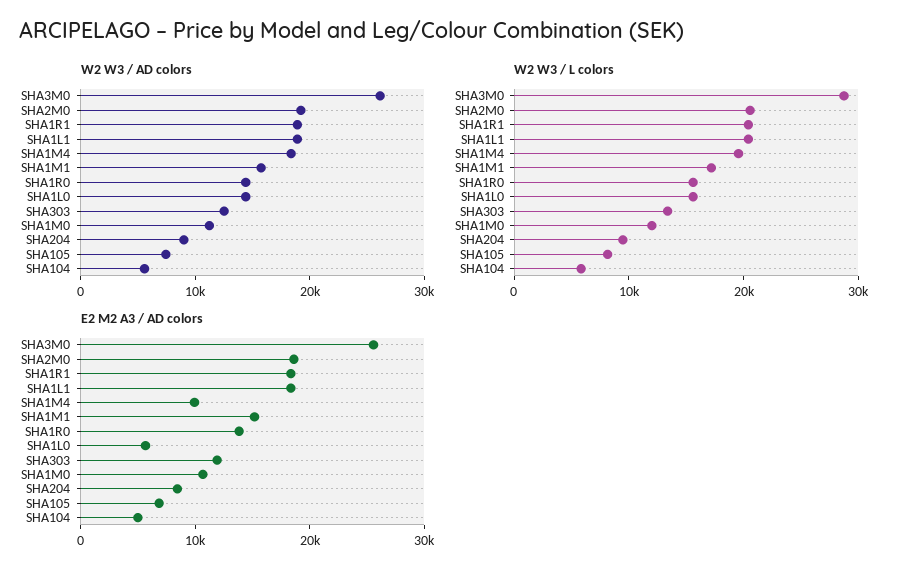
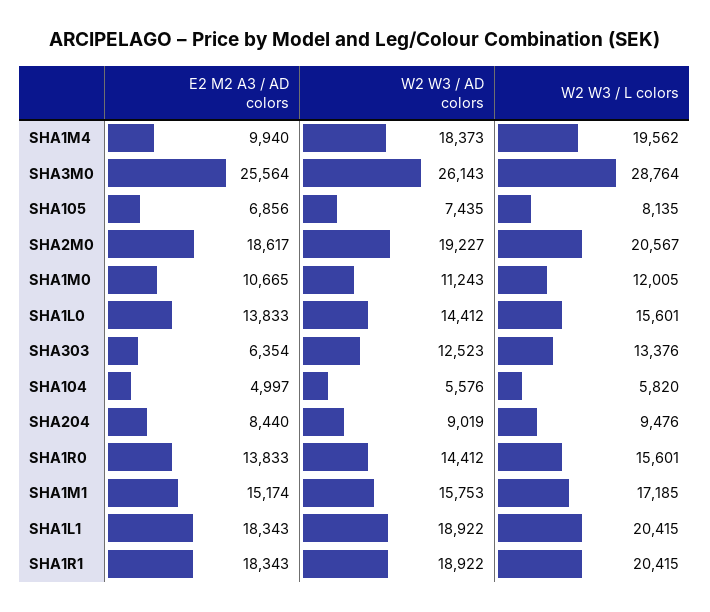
E2 M2 A3 / AD colors, SHA1L0: 6000 -> 13833
E2 M2 A3 / AD colors, SHA303: 12000 -> 6354

